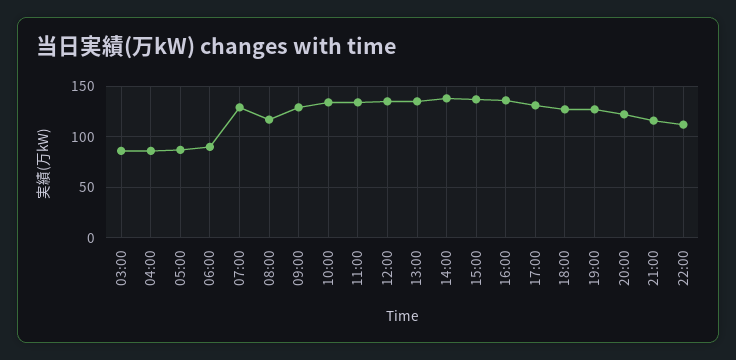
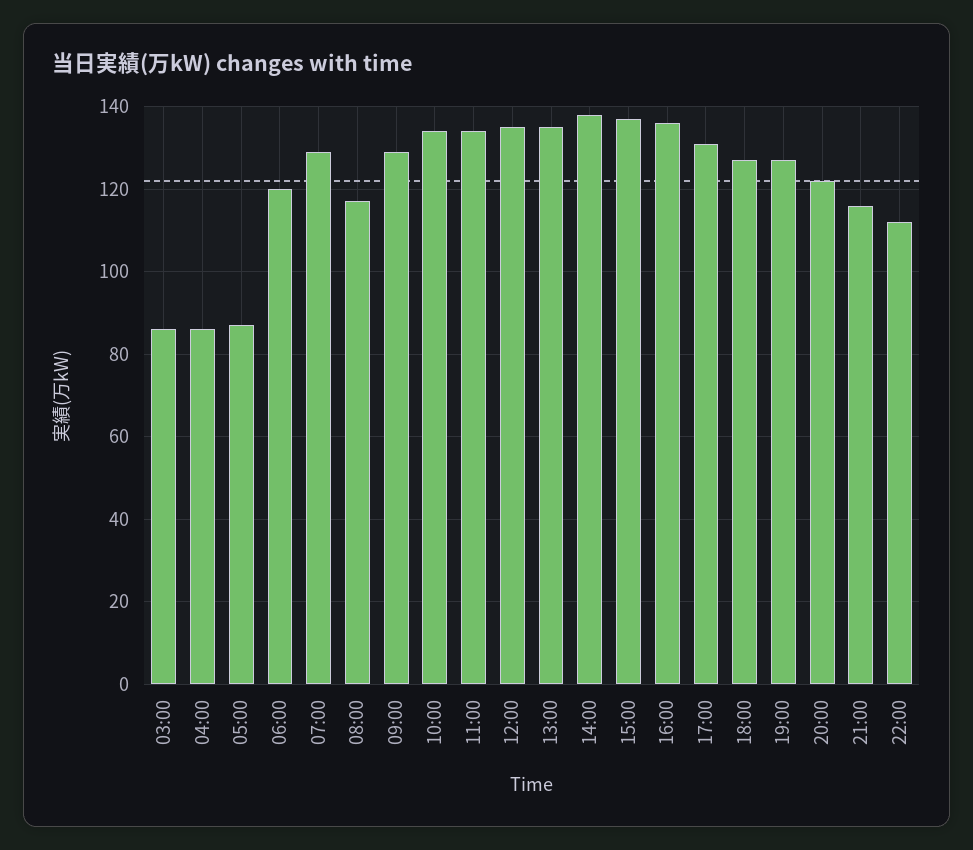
06:00: 90 -> 120

